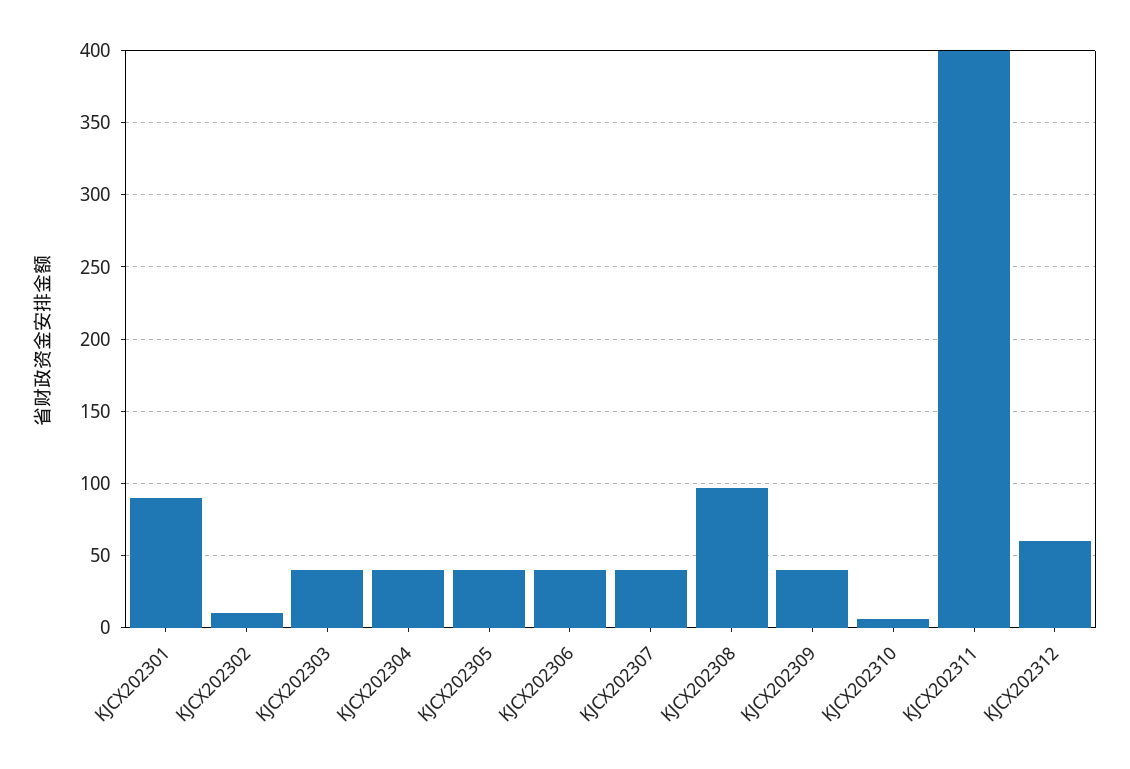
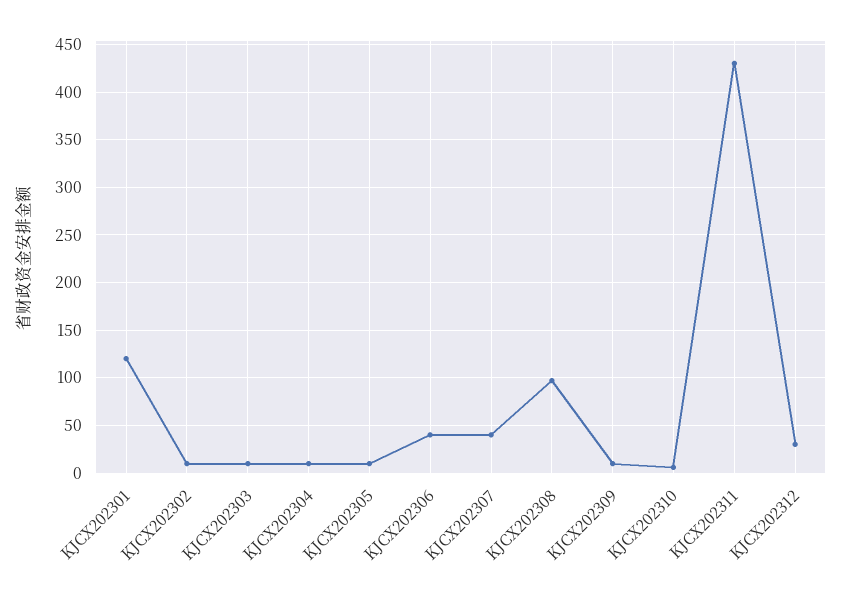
KJCX202301: 90 -> 120
KJCX202303: 40 -> 10
KJCX202304: 40 -> 10
KJCX202305: 40 -> 10
KJCX202309: 40 -> 10
KJCX202311: 400 -> 430
KJCX202312: 60 -> 30

